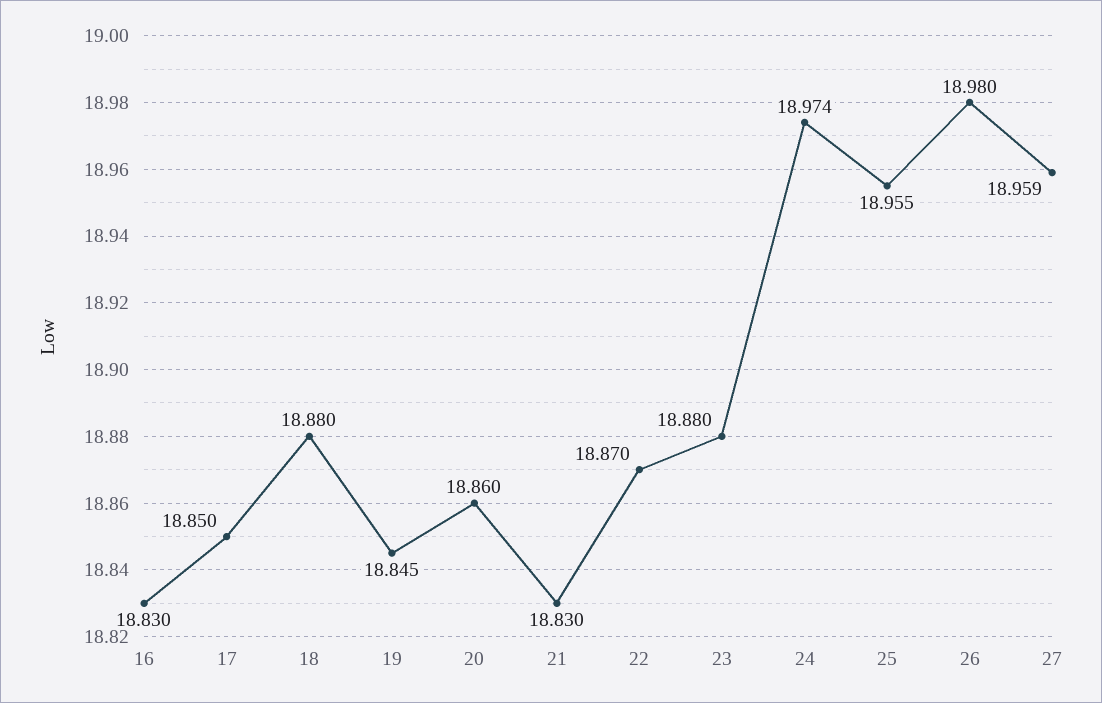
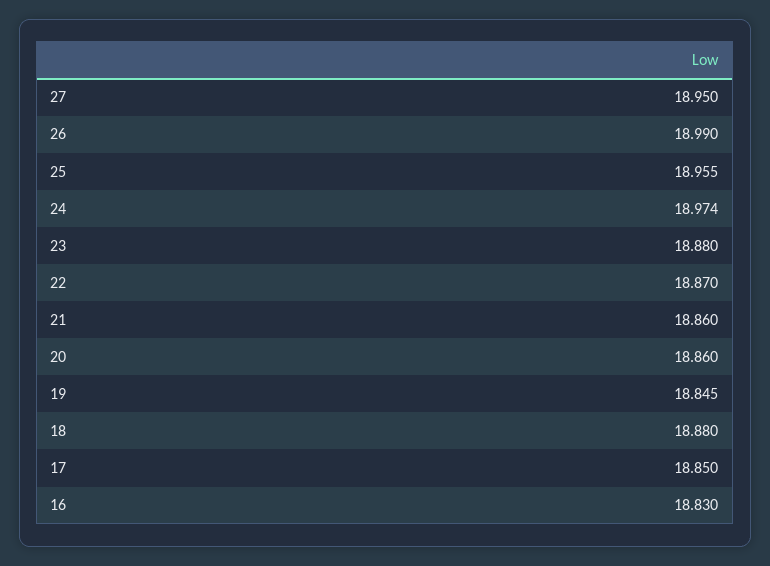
21: 18.83 -> 18.86
26: 18.98 -> 18.99
27: 18.959 -> 18.95

